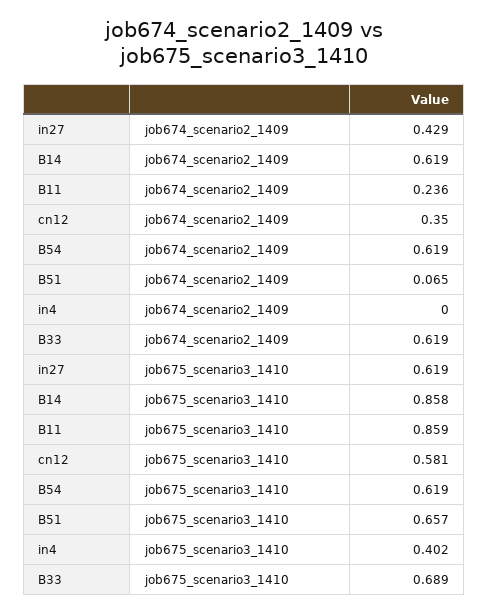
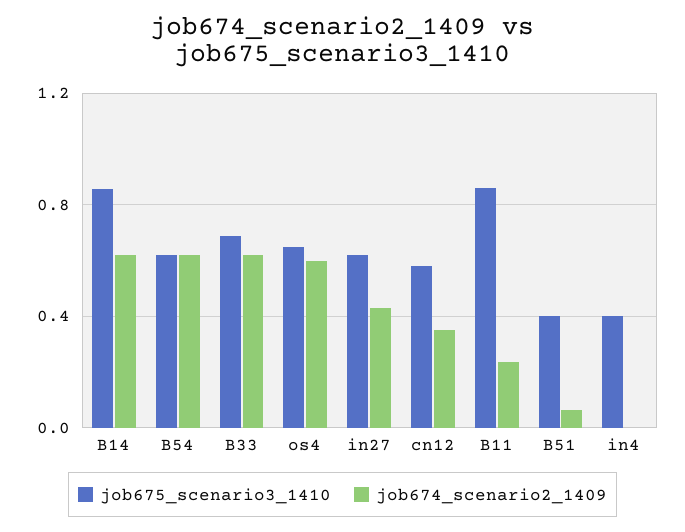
job675_scenario3_1410, B51: 0.657 -> 0.4
job675_scenario3_1410, os4: none -> 0.65
job674_scenario2_1409, os4: none -> 0.6

